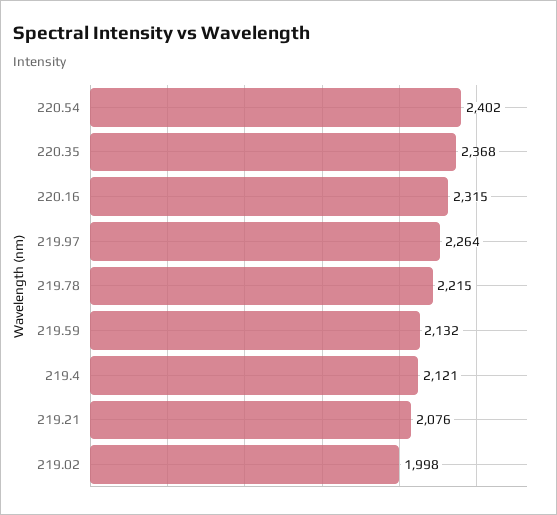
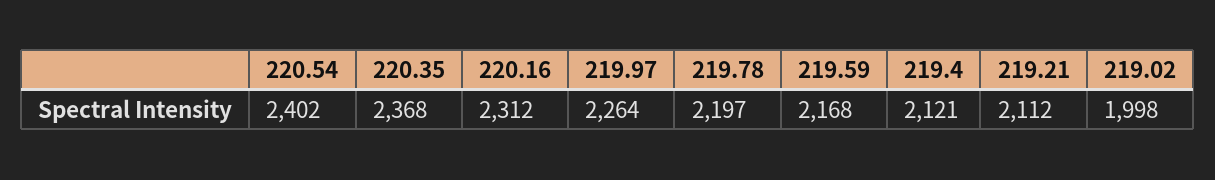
220.16: 2315 -> 2312
219.78: 2215 -> 2197
219.59: 2132 -> 2168
219.21: 2076 -> 2112

